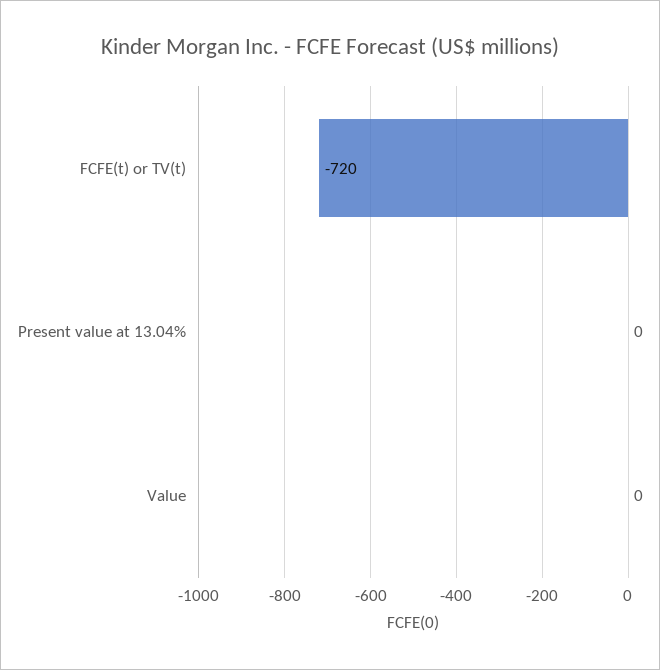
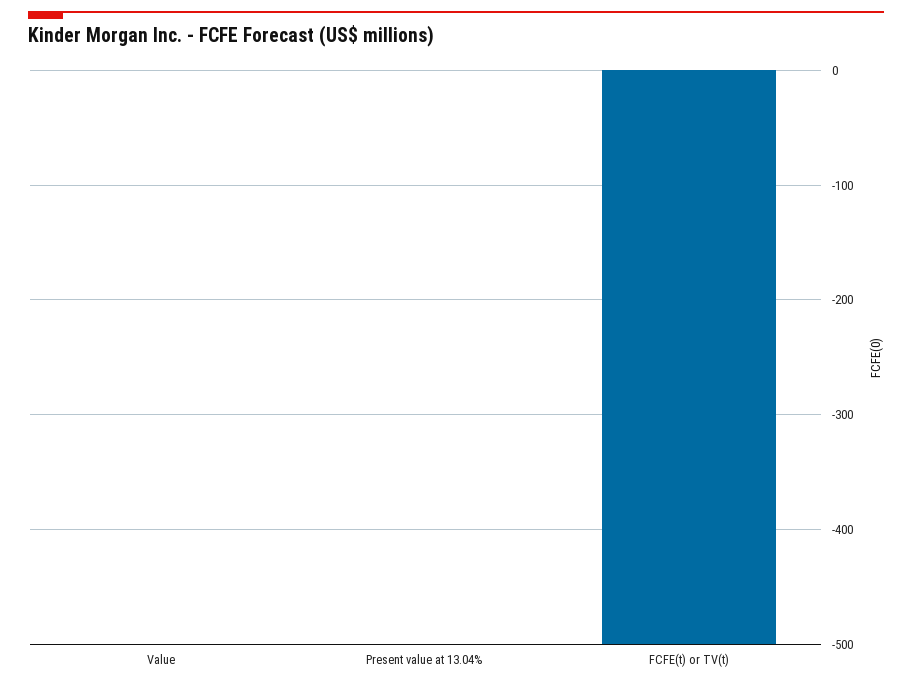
FCFE(t) or TV(t): -720 -> -500

